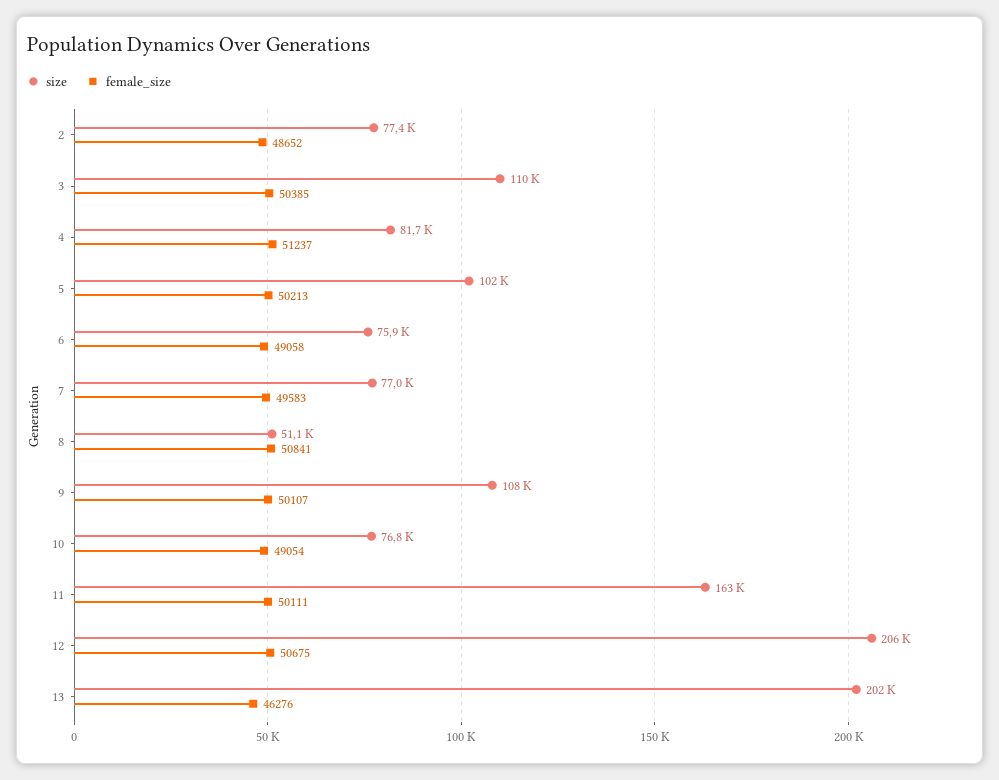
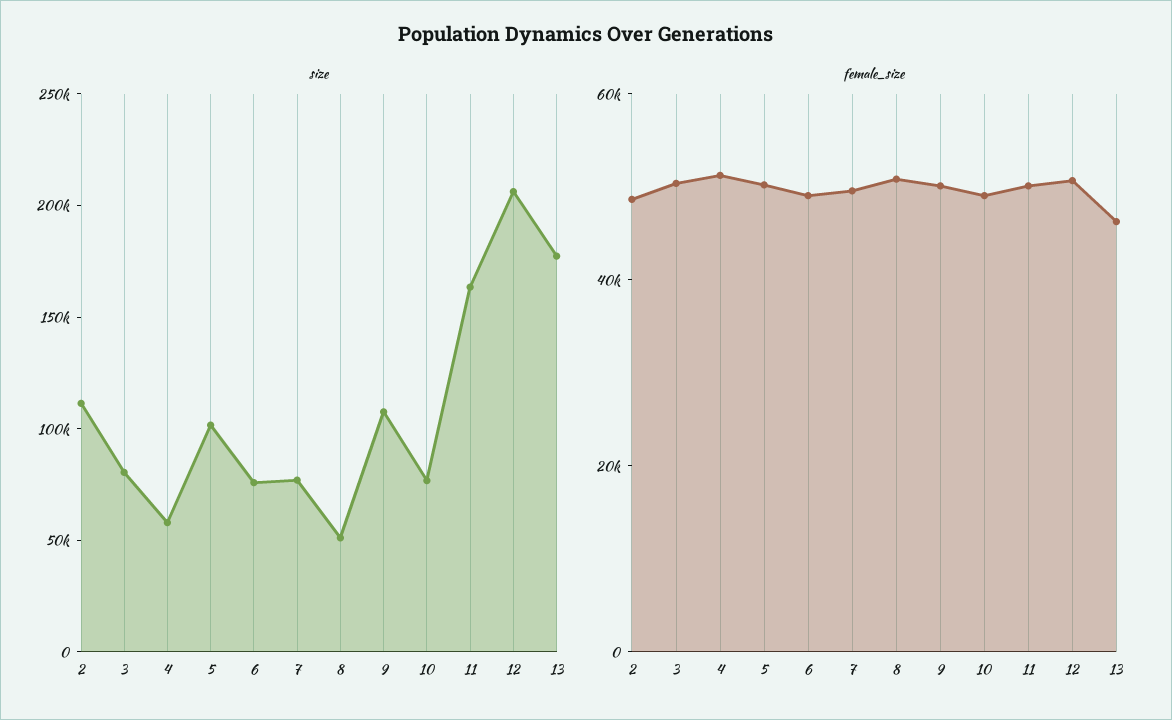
size, 2: 77400 -> 110000
size, 3: 110000 -> 80000
size, 4: 81700 -> 60000
size, 13: 202000 -> 180000

